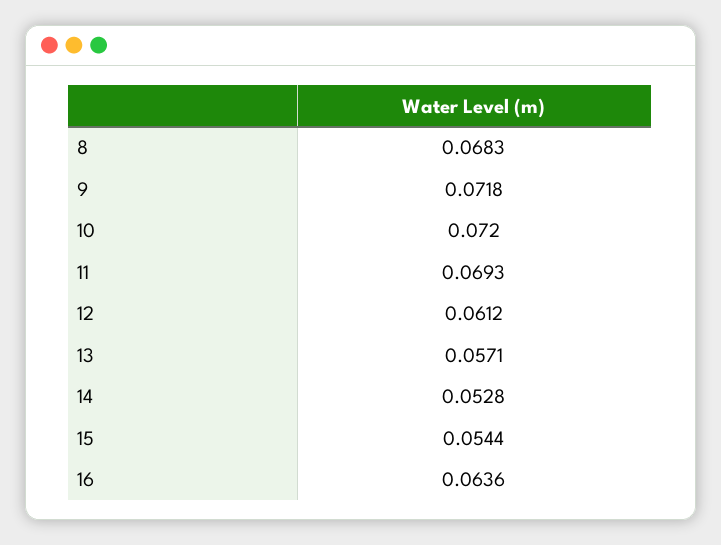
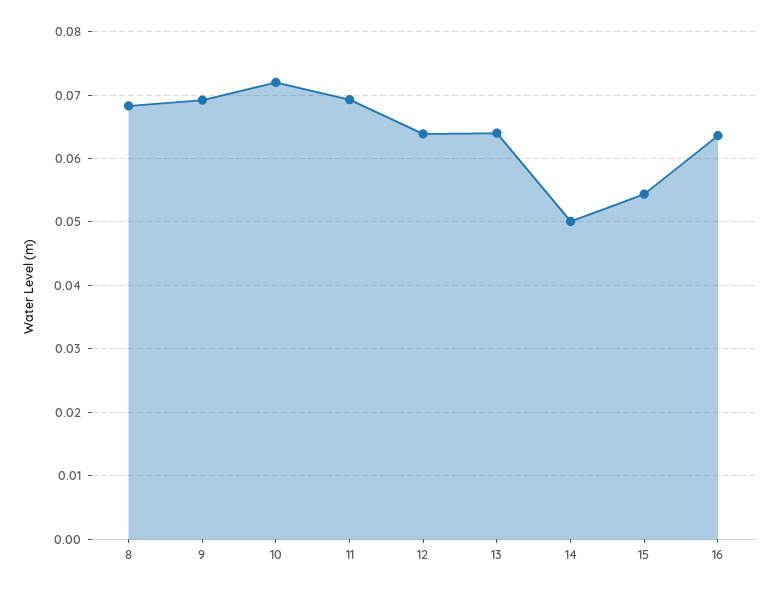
9: 0.0718 -> 0.069
12: 0.0612 -> 0.064
13: 0.0571 -> 0.064
14: 0.0528 -> 0.05

